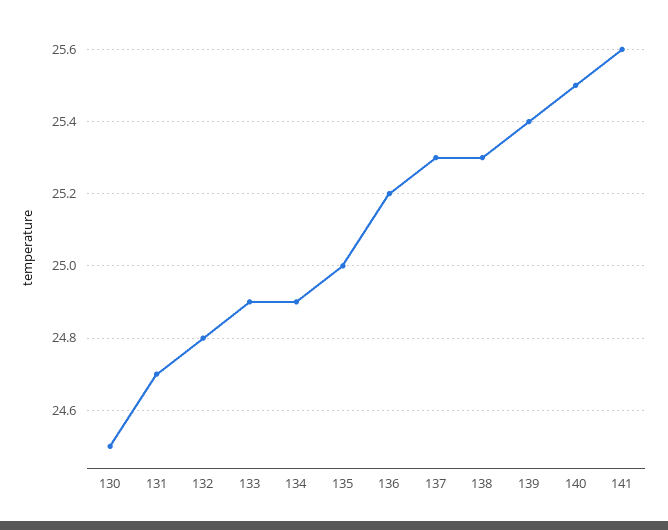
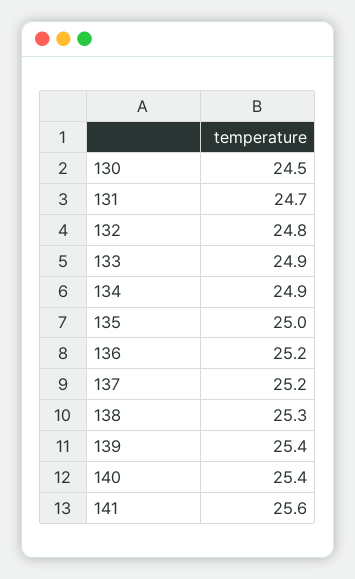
137: 25.3 -> 25.2
140: 25.5 -> 25.4

